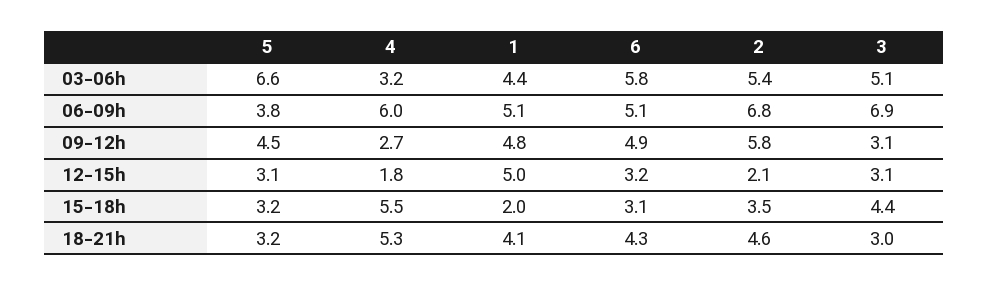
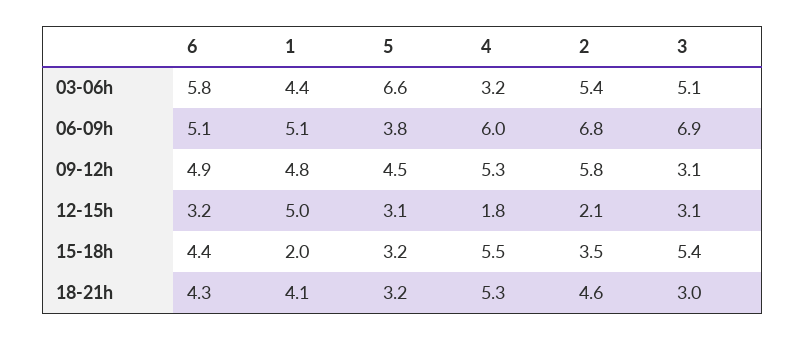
4, 09-12h: 2.7 -> 5.3
6, 15-18h: 3.1 -> 4.4
3, 15-18h: 4.4 -> 5.4

